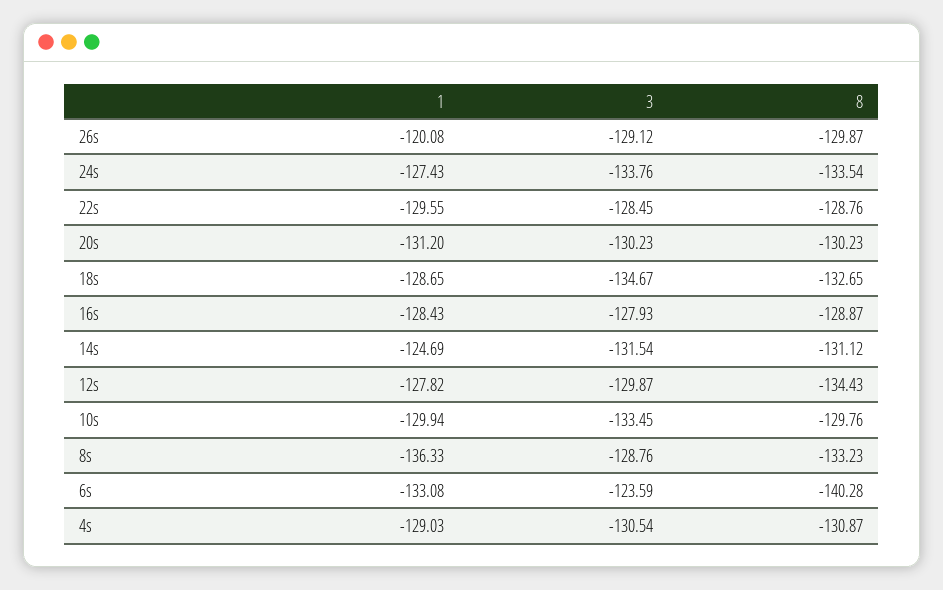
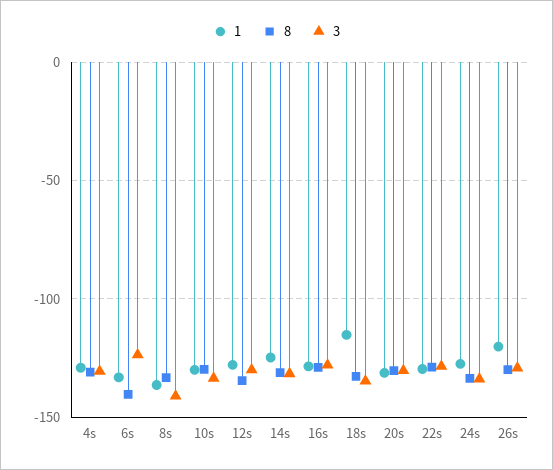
1, 18s: -128.65 -> -115
3, 8s: -128.76 -> -140

